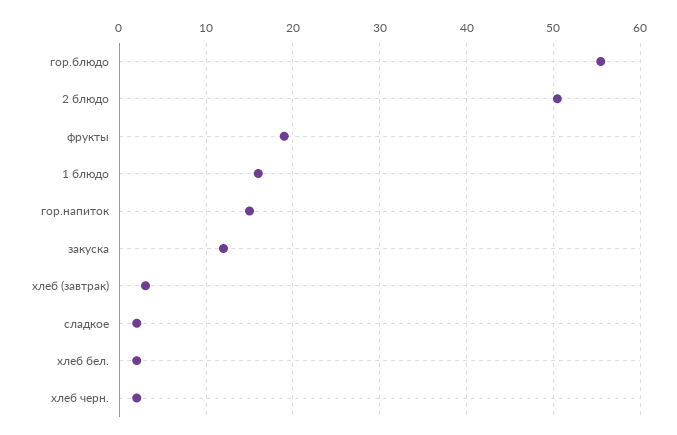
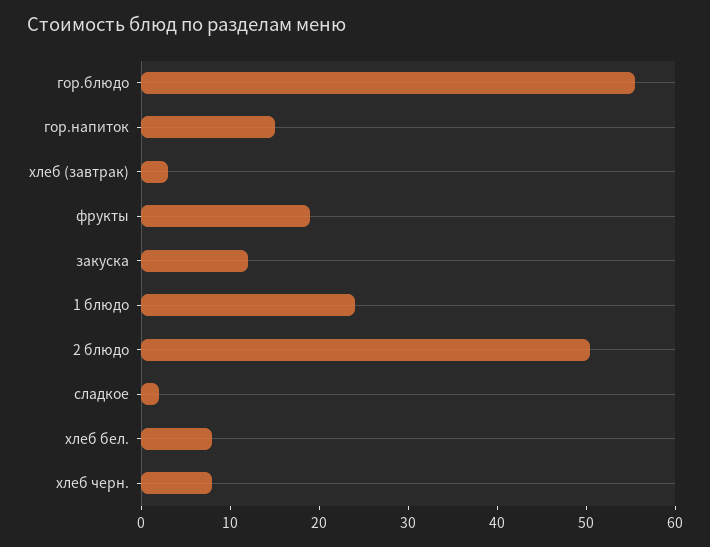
1 блюдо: 16 -> 24
хлеб бел.: 2 -> 8
хлеб черн.: 2 -> 8

